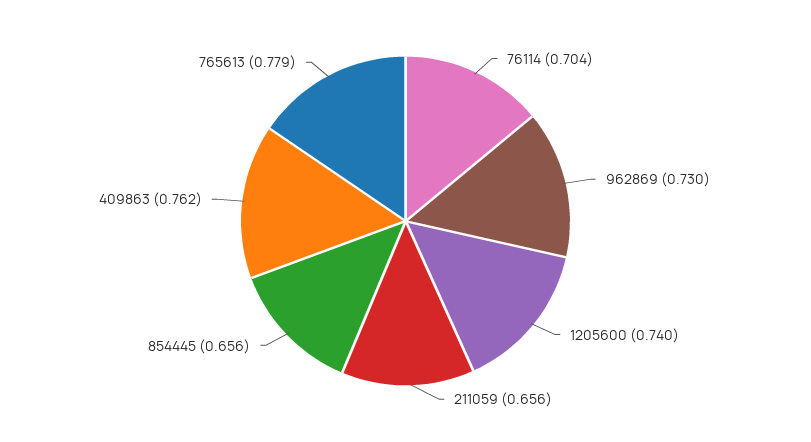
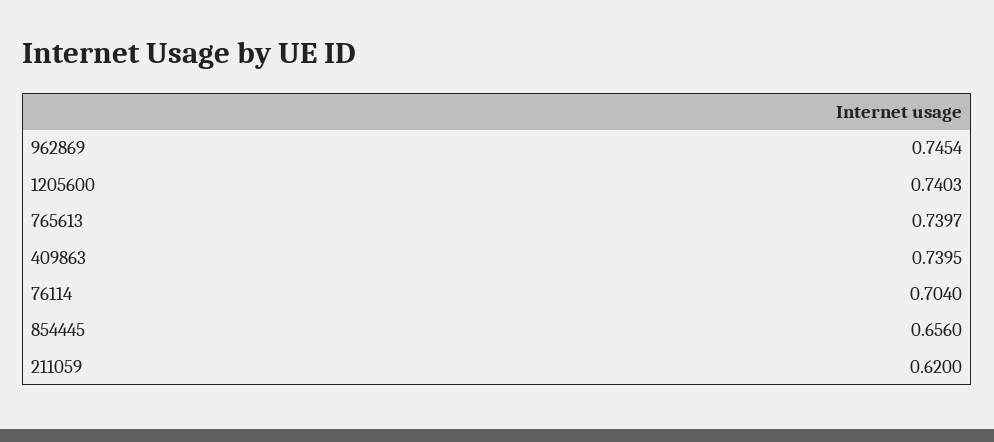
962869: 0.73 -> 0.7454
211059: 0.656 -> 0.62
409863: 0.762 -> 0.7395
765613: 0.779 -> 0.7397

